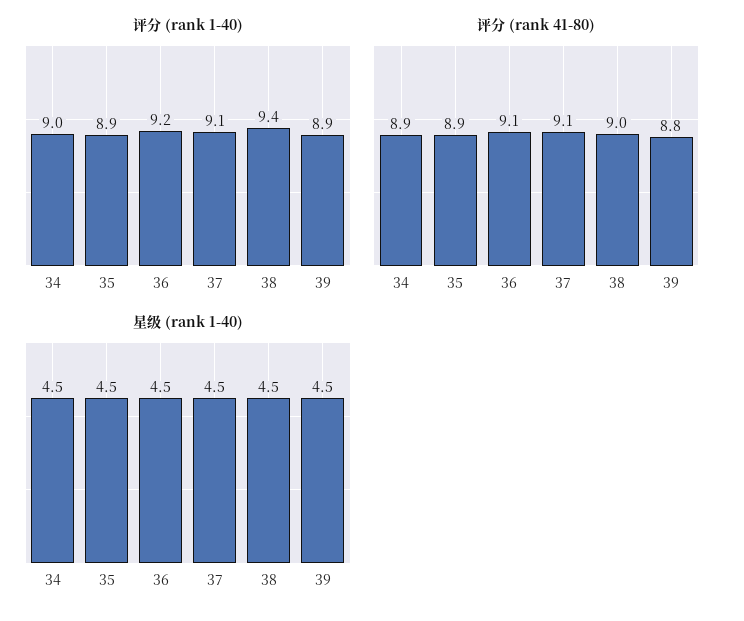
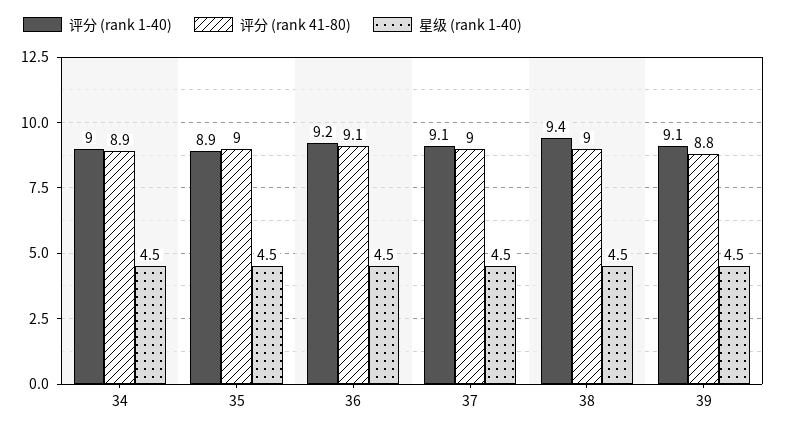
评分 (rank 1-40), 39: 8.9 -> 9.1
评分 (rank 41-80), 35: 8.9 -> 9
评分 (rank 41-80), 37: 9.1 -> 9

